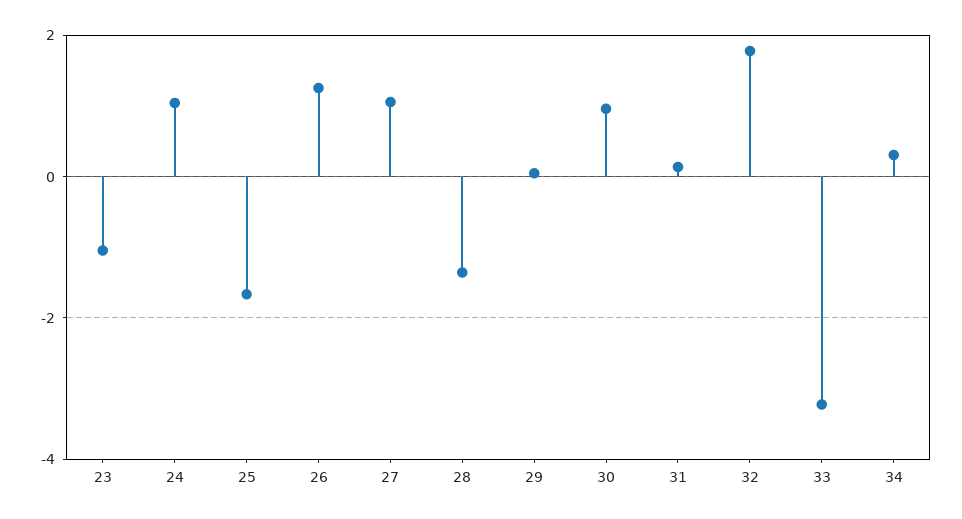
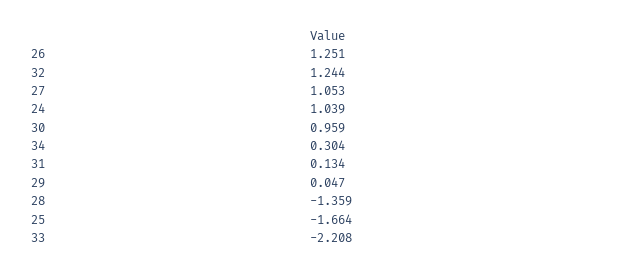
23: -1 -> none
32: 1.8 -> 1.244
33: -3.2 -> -2.208

